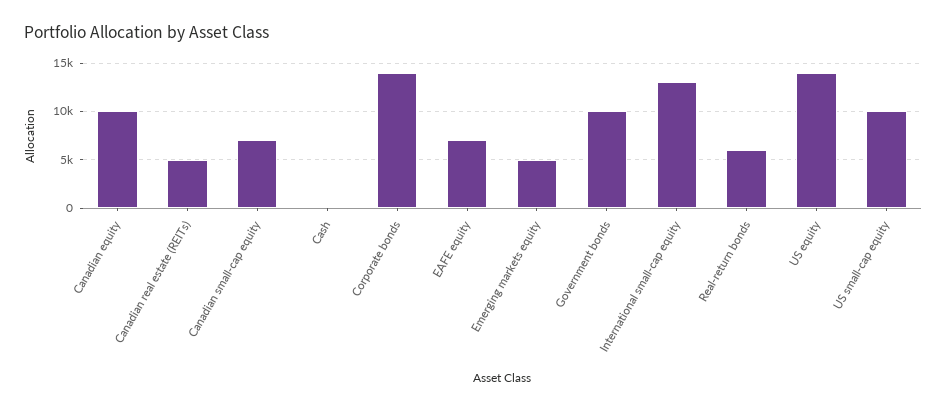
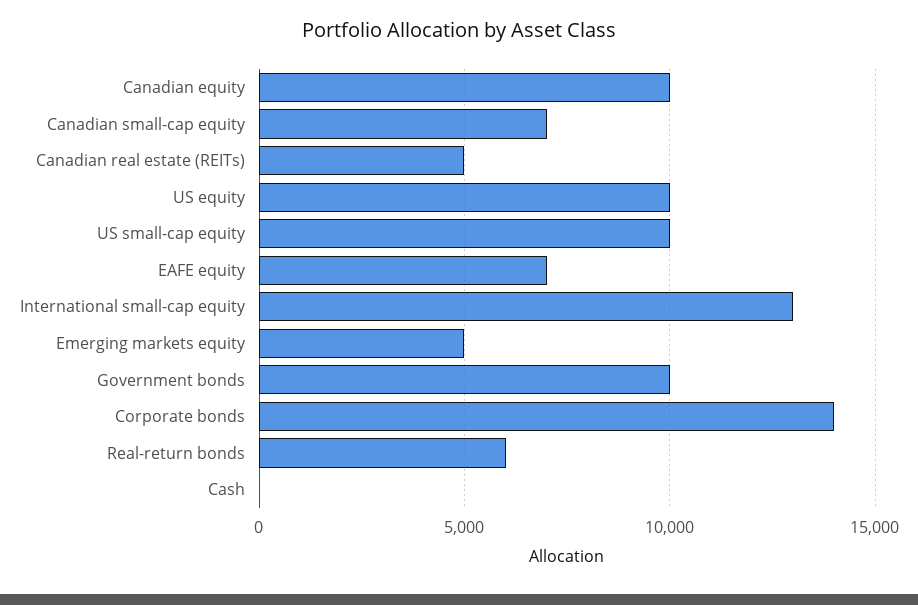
US equity: 14000 -> 10000

